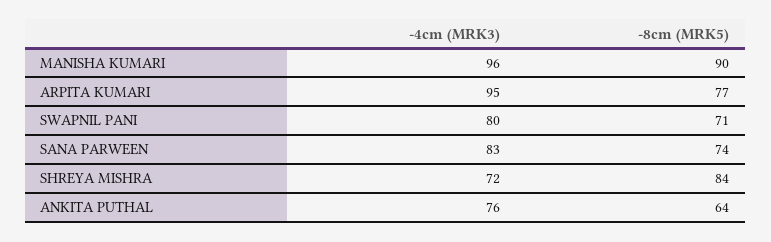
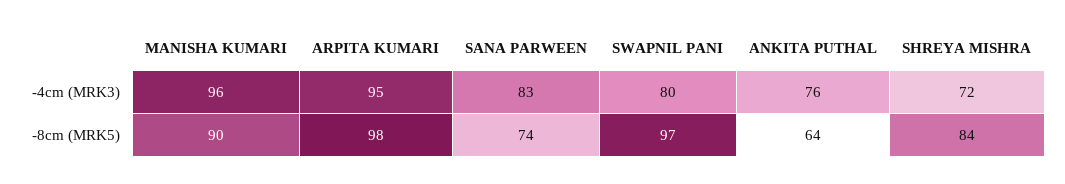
-8cm (MRK5), ARPITA KUMARI: 77 -> 98
-8cm (MRK5), SWAPNIL PANI: 71 -> 97

